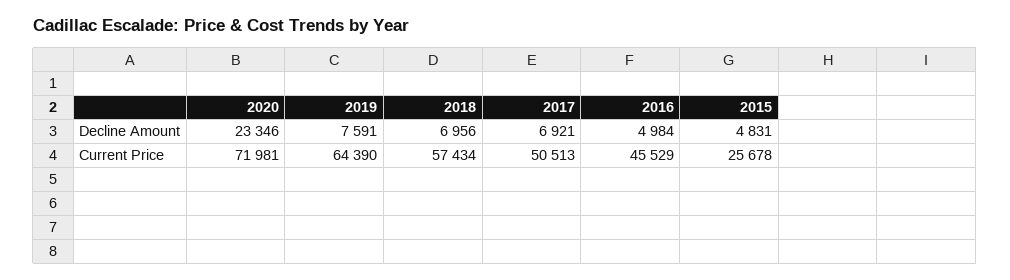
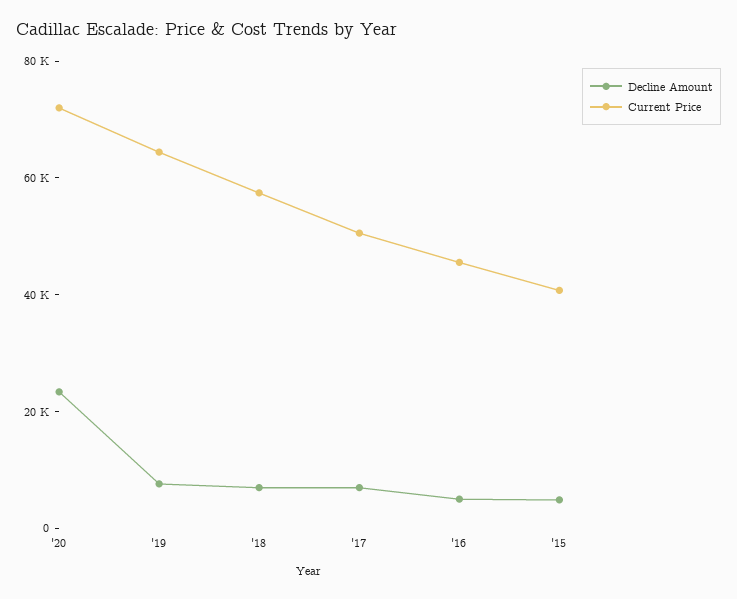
Current Price, 2015: 25678 -> 40000

